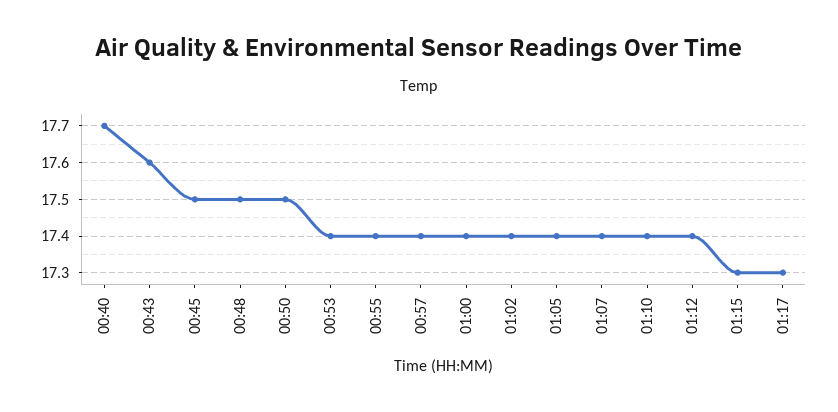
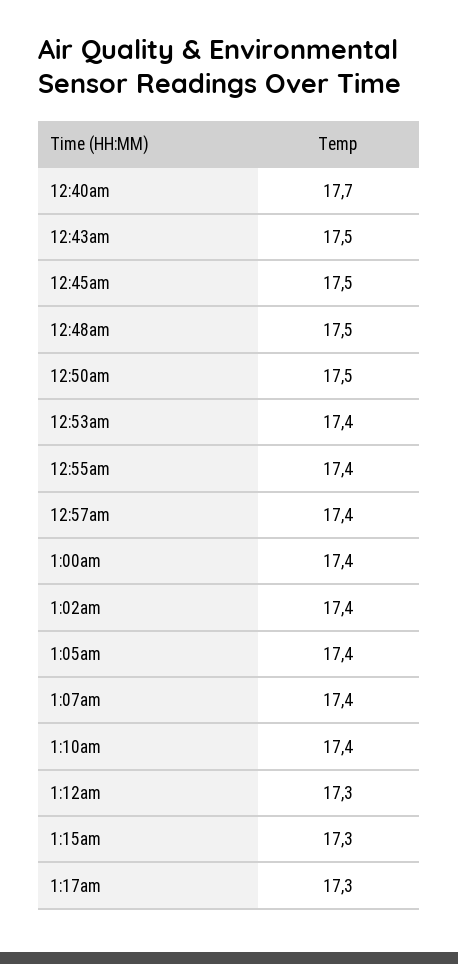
00:43: 17.6 -> 17.5
01:12: 17.4 -> 17.3

